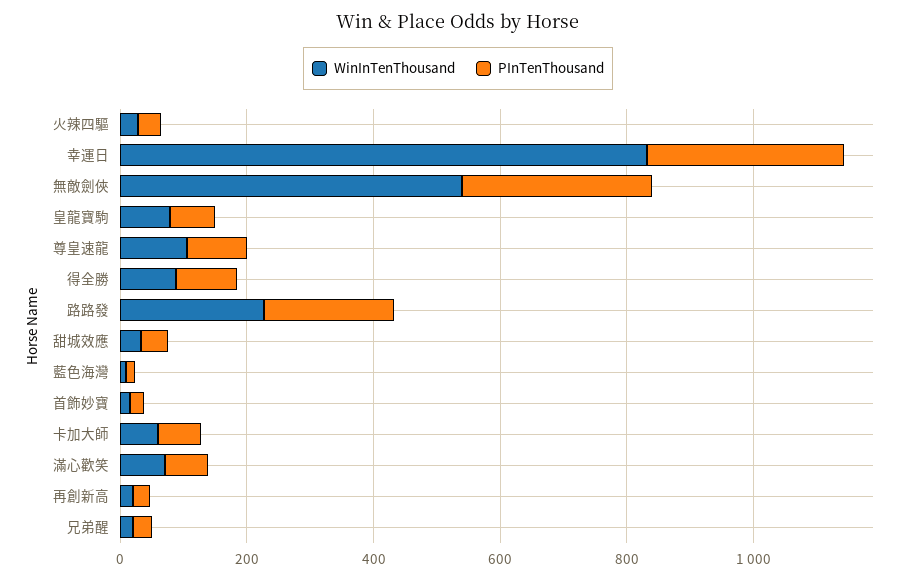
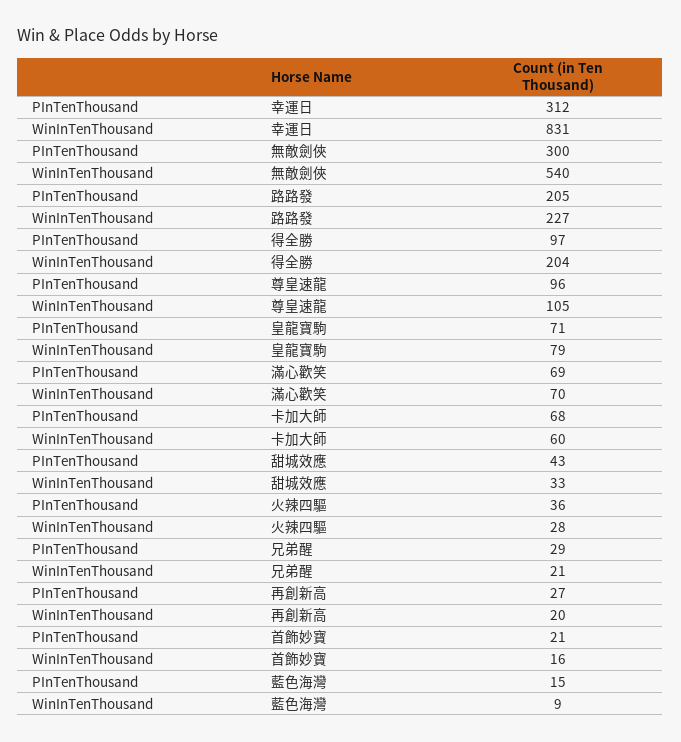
WinInTenThousand, 得全勝: 100 -> 204

